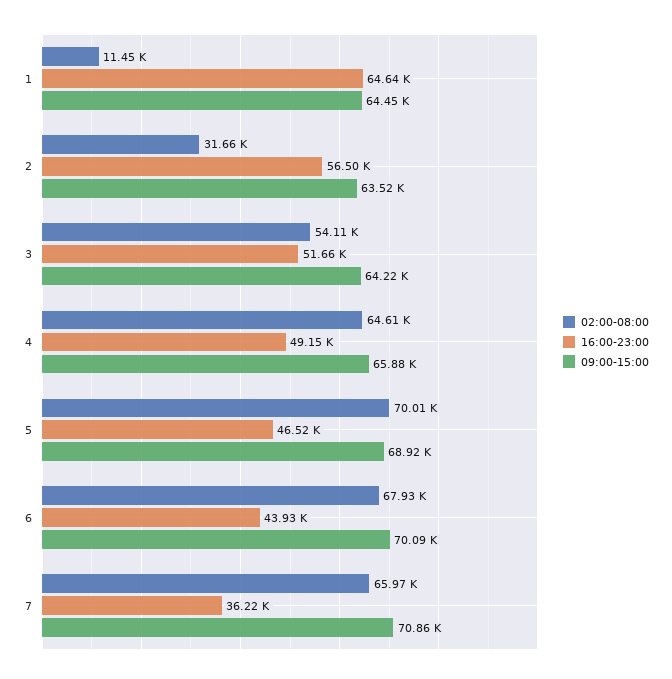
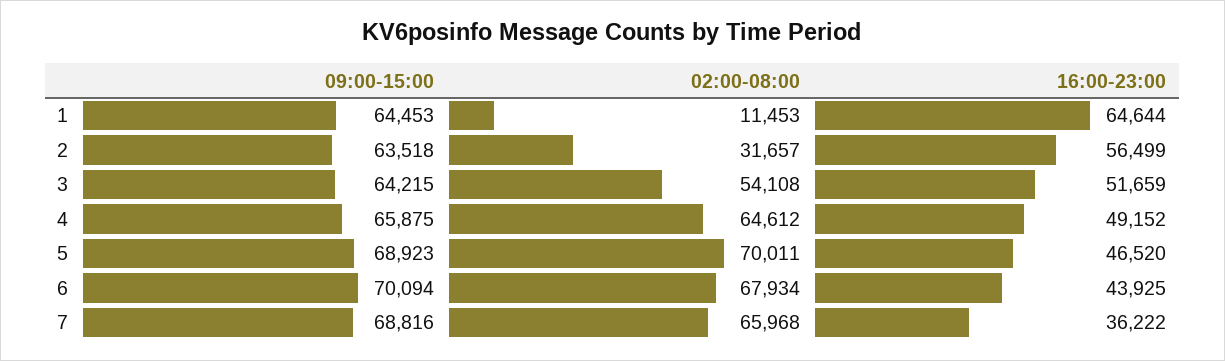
09:00-15:00, 7: 70860 -> 68816

